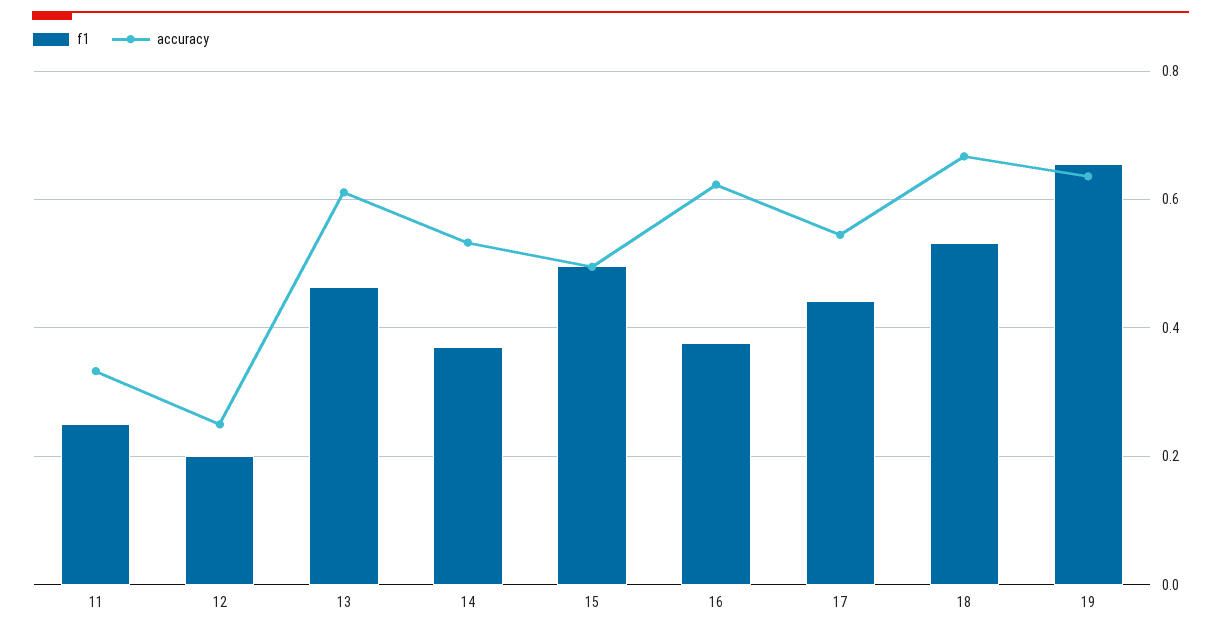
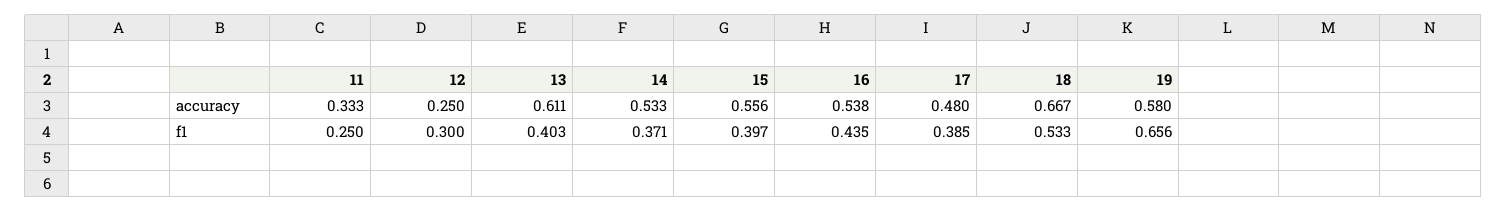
f1, 12: 0.2 -> 0.3
f1, 13: 0.46 -> 0.403
f1, 15: 0.5 -> 0.397
accuracy, 15: 0.5 -> 0.556
f1, 16: 0.38 -> 0.435
accuracy, 16: 0.62 -> 0.538
f1, 17: 0.44 -> 0.385
accuracy, 17: 0.54 -> 0.48
accuracy, 19: 0.64 -> 0.58

